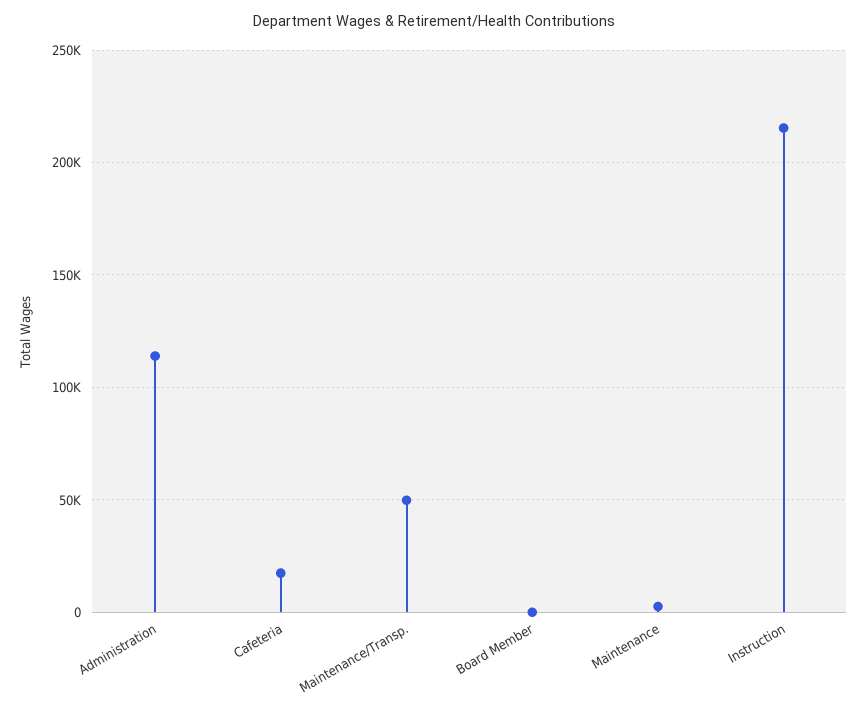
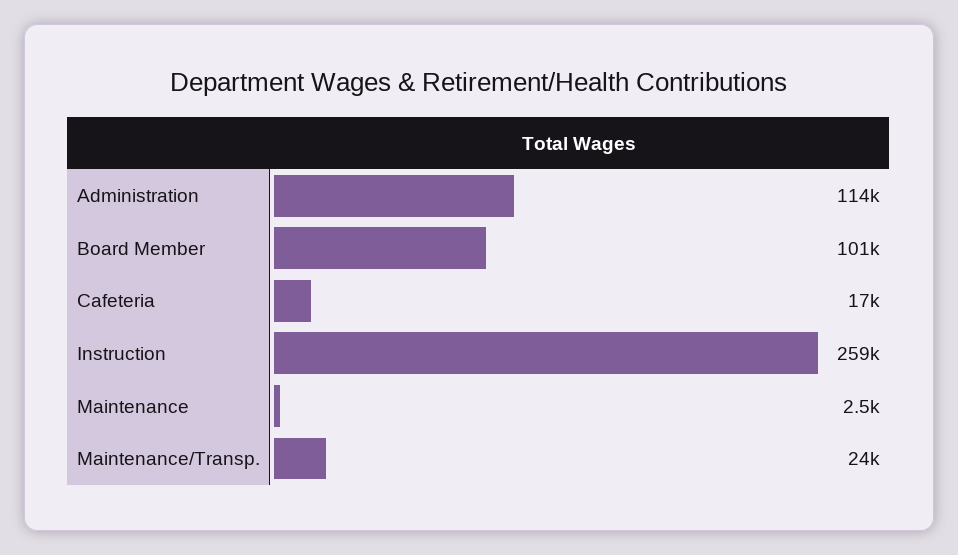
Maintenance/Transp.: 50000 -> 24000
Board Member: 0 -> 101000
Instruction: 215000 -> 259000

